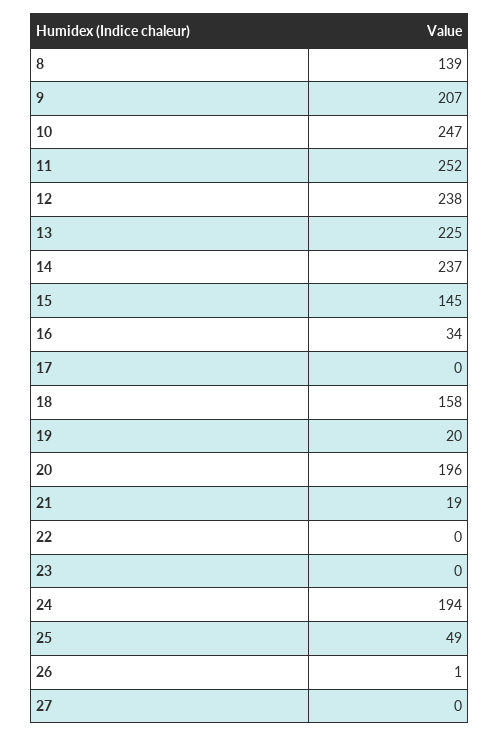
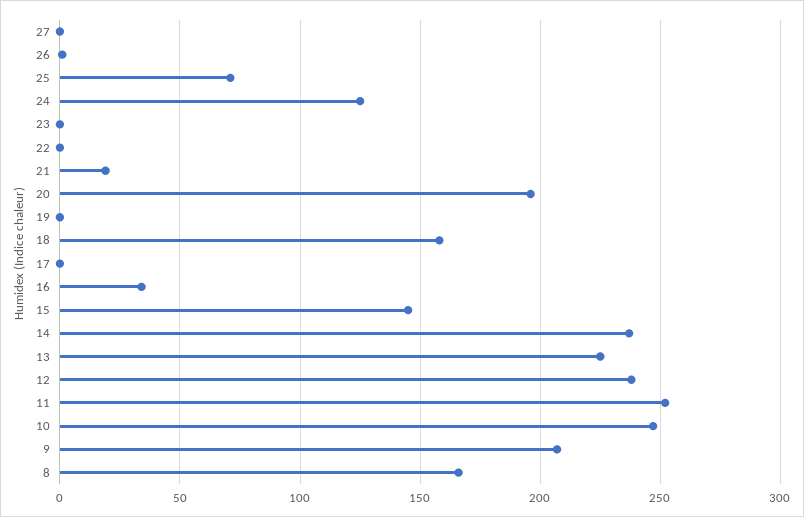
8: 139 -> 165
19: 20 -> 0
24: 194 -> 125
25: 49 -> 70

